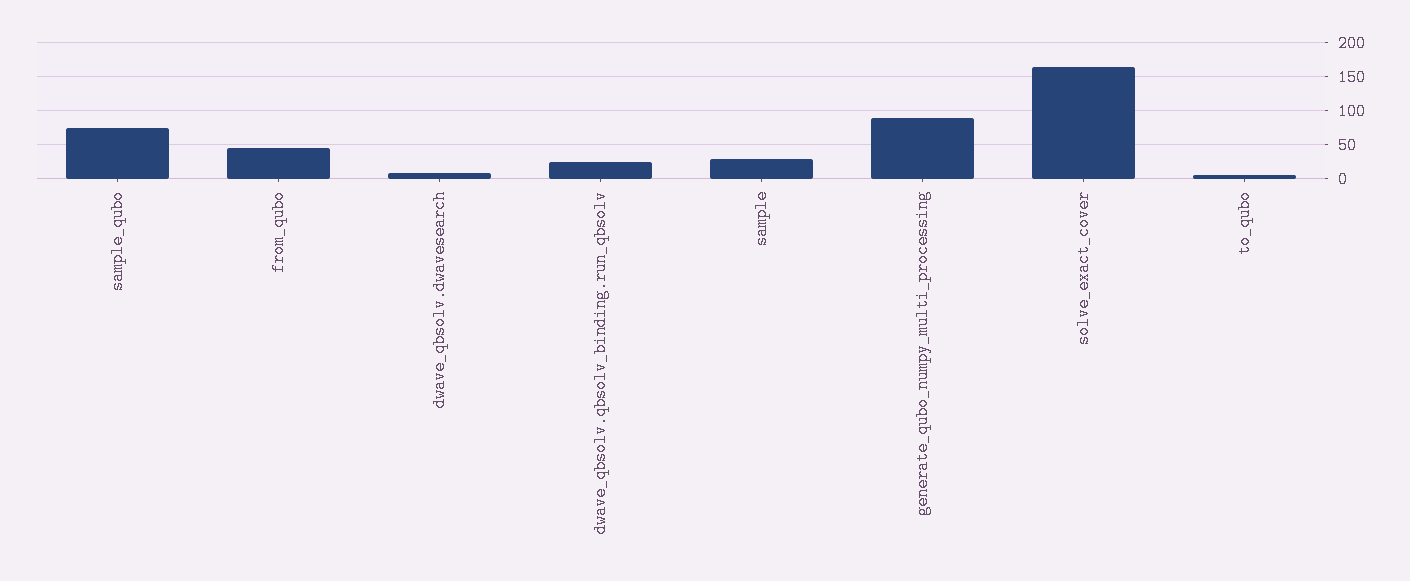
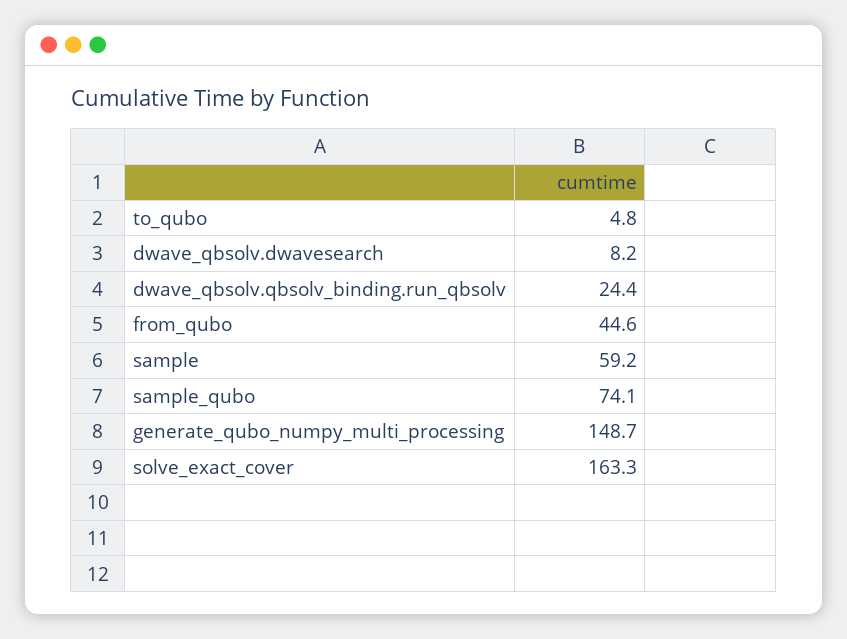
sample: 30 -> 59.2
generate_qubo_numpy_multi_processing: 90 -> 148.7

